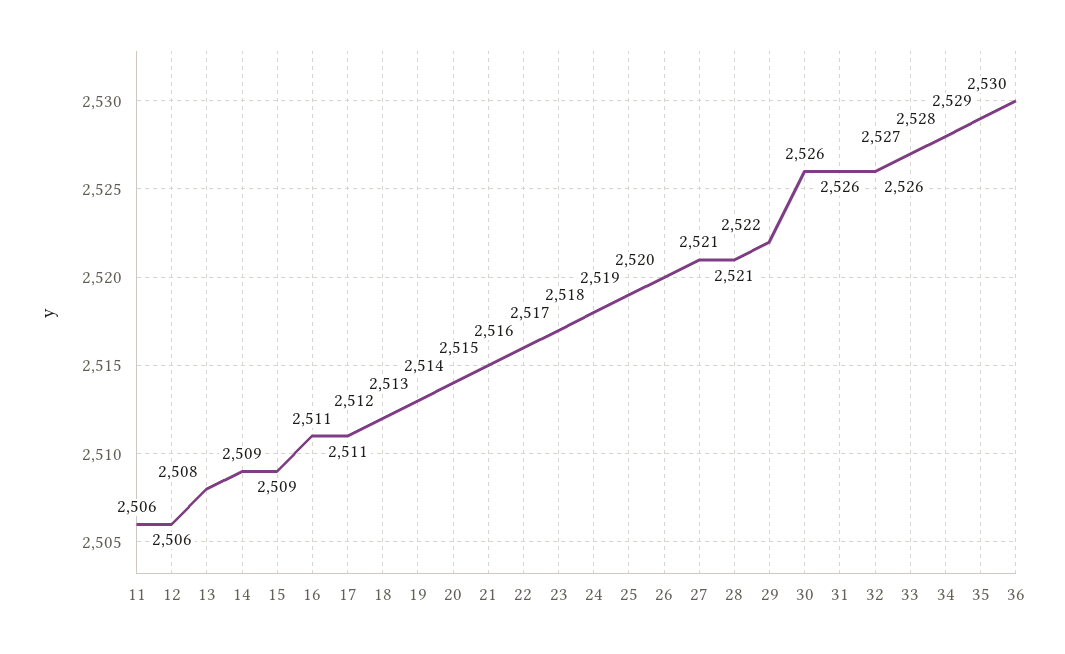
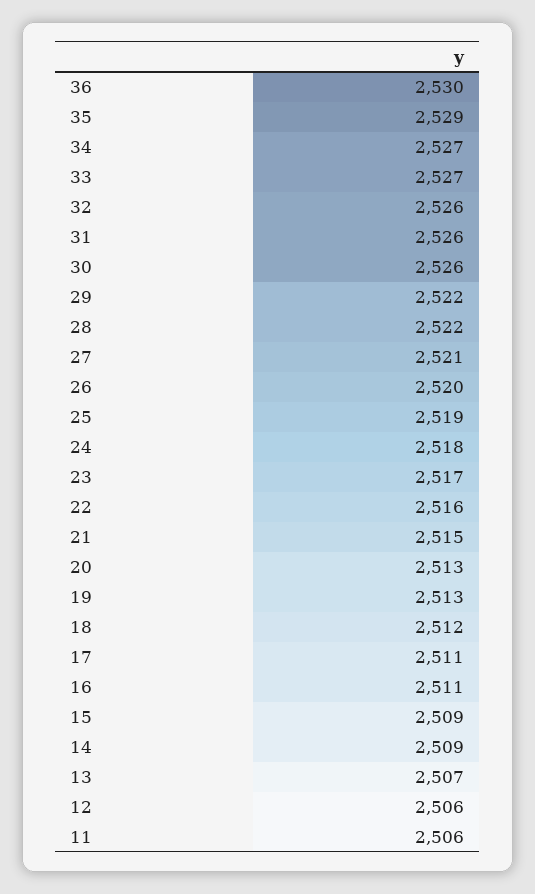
13: 2508 -> 2507
20: 2514 -> 2513
28: 2521 -> 2522
34: 2528 -> 2527

